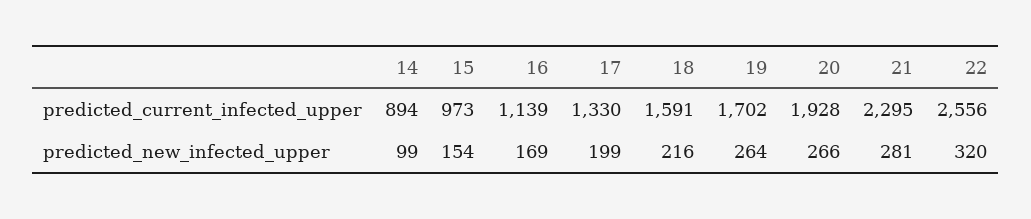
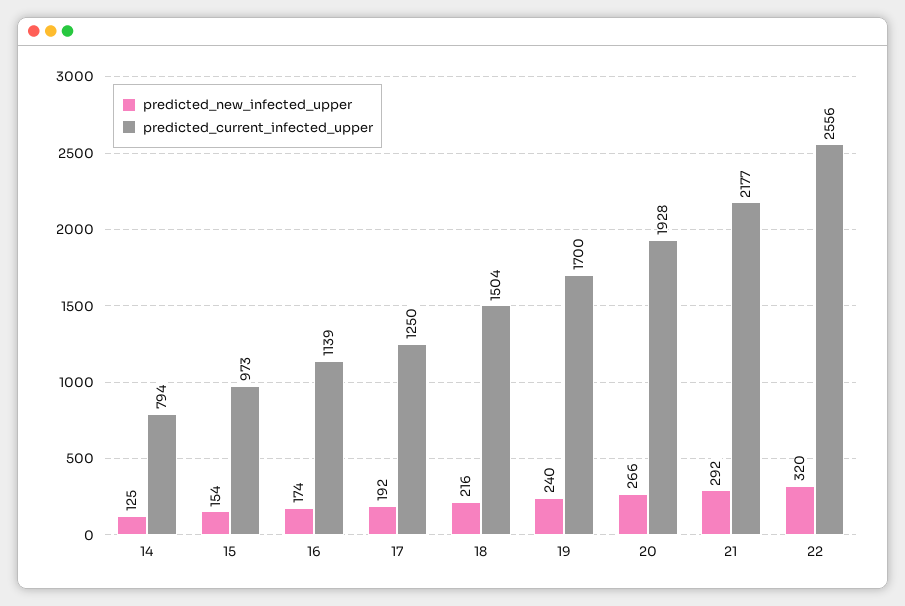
predicted_current_infected_upper, 14: 894 -> 794
predicted_current_infected_upper, 17: 1330 -> 1250
predicted_current_infected_upper, 18: 1591 -> 1504
predicted_current_infected_upper, 19: 1702 -> 1700
predicted_current_infected_upper, 21: 2295 -> 2177
predicted_new_infected_upper, 14: 99 -> 125
predicted_new_infected_upper, 16: 169 -> 174
predicted_new_infected_upper, 17: 199 -> 192
predicted_new_infected_upper, 19: 264 -> 240
predicted_new_infected_upper, 21: 281 -> 292

